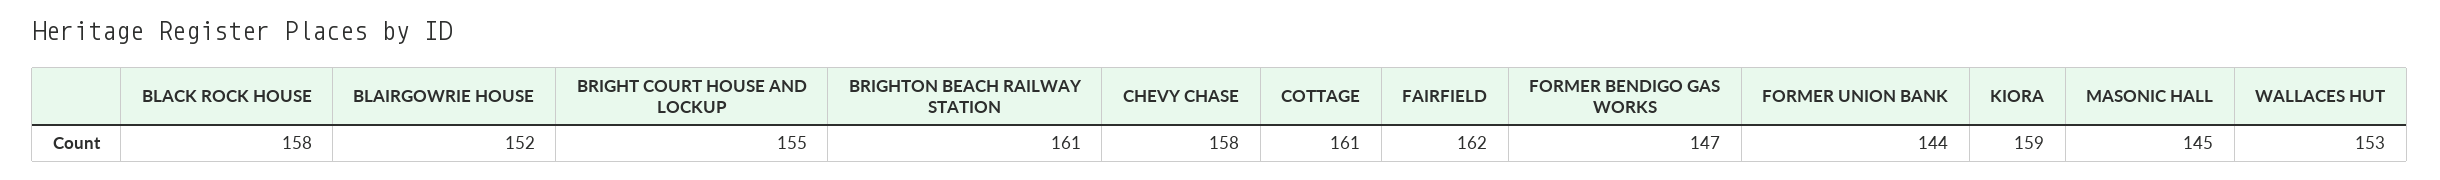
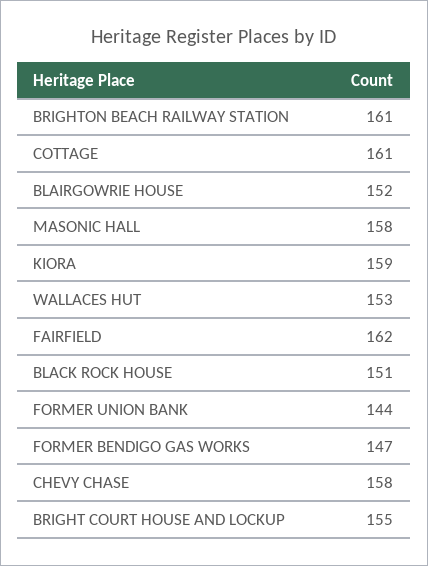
BLACK ROCK HOUSE: 158 -> 151
MASONIC HALL: 145 -> 158

